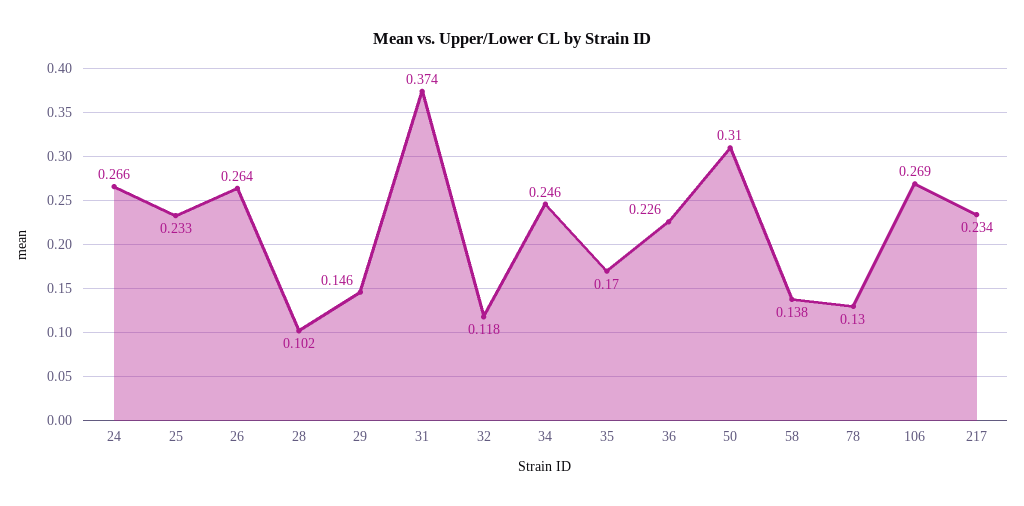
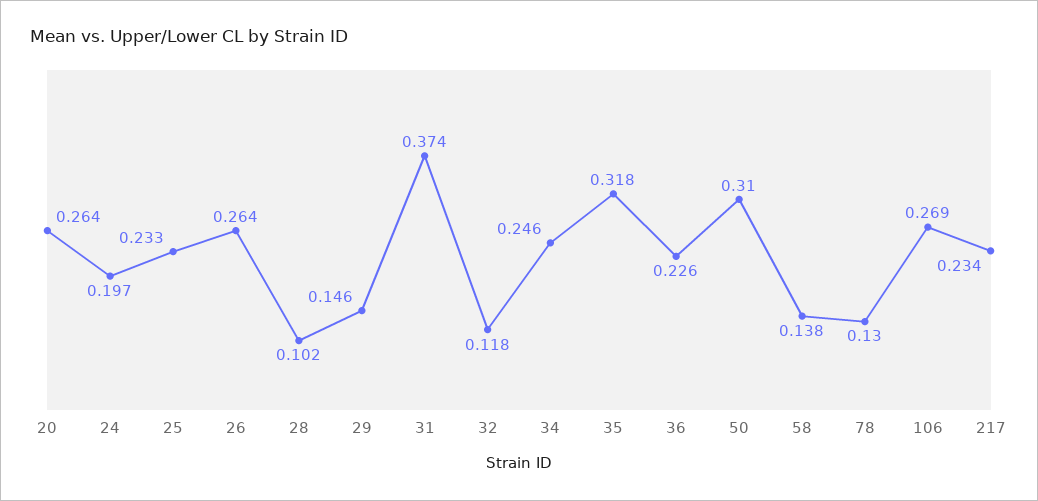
24: 0.266 -> 0.197
35: 0.17 -> 0.318
20: none -> 0.264

